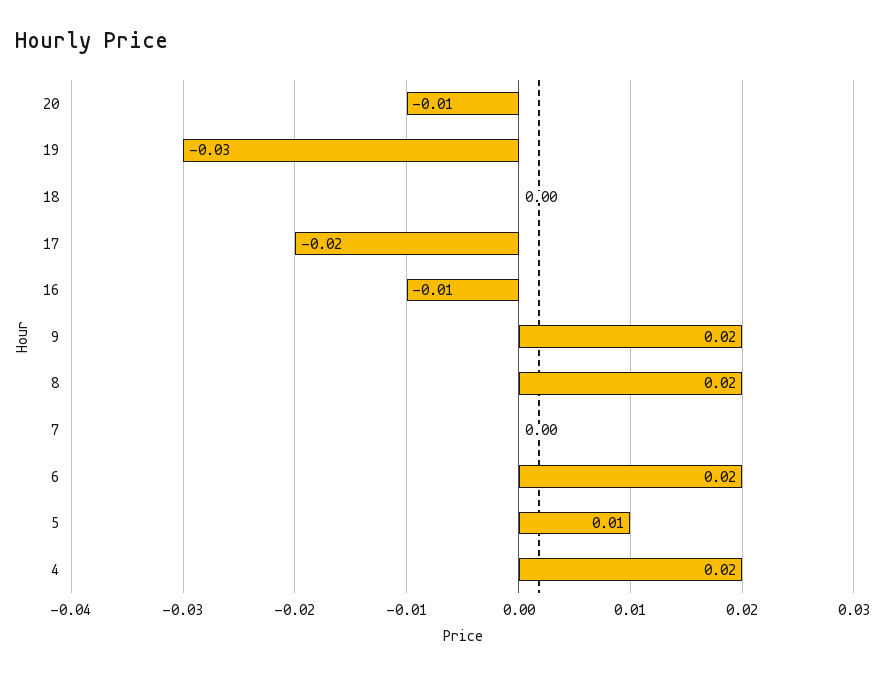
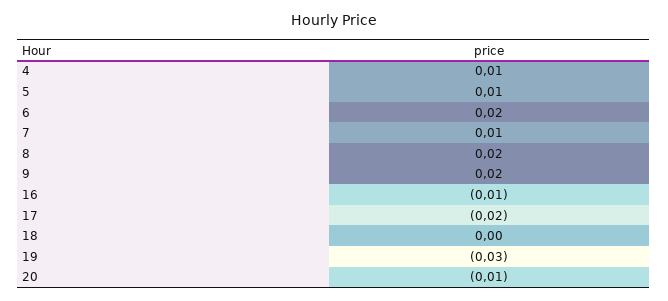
7: 0 -> 0.01
4: 0.02 -> 0.01

